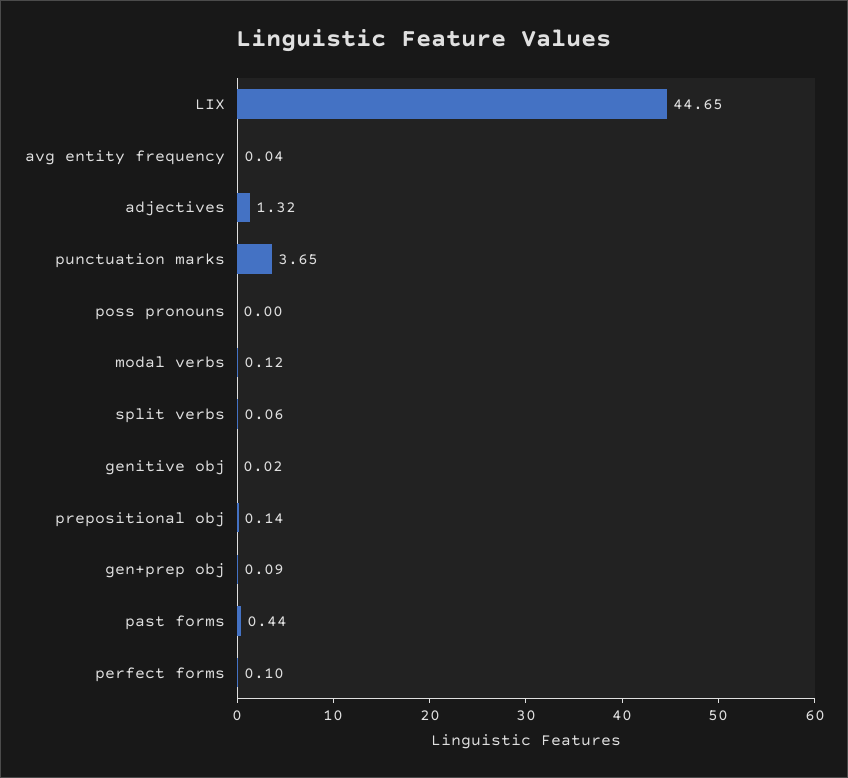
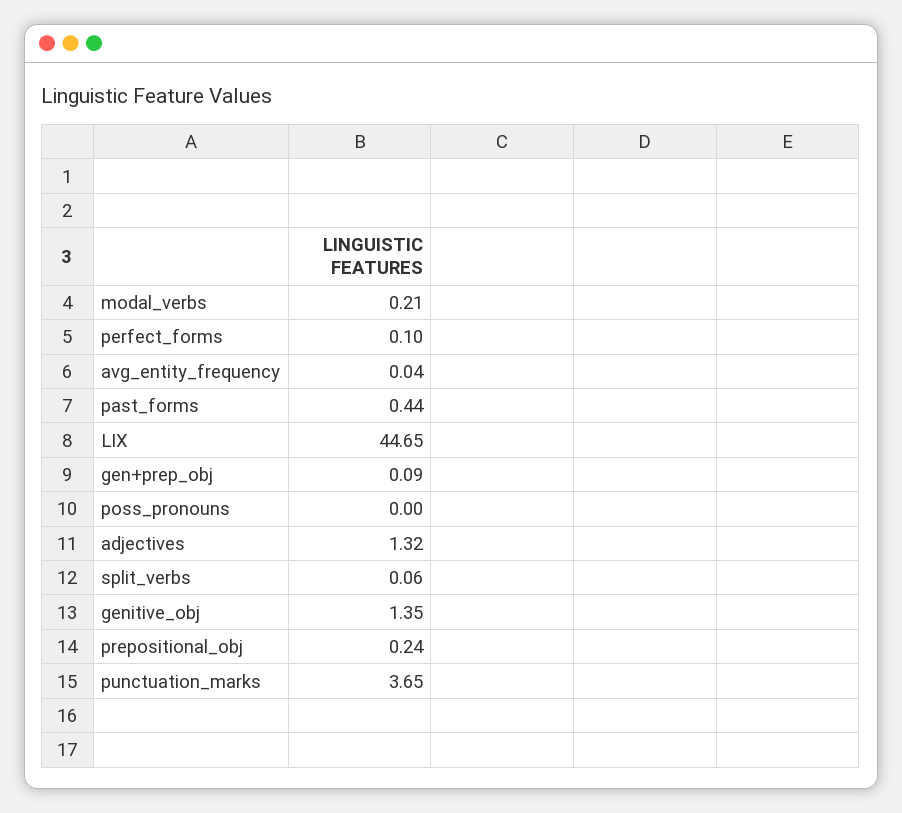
modal verbs: 0.12 -> 0.21
genitive obj: 0.02 -> 1.35
prepositional obj: 0.14 -> 0.24

